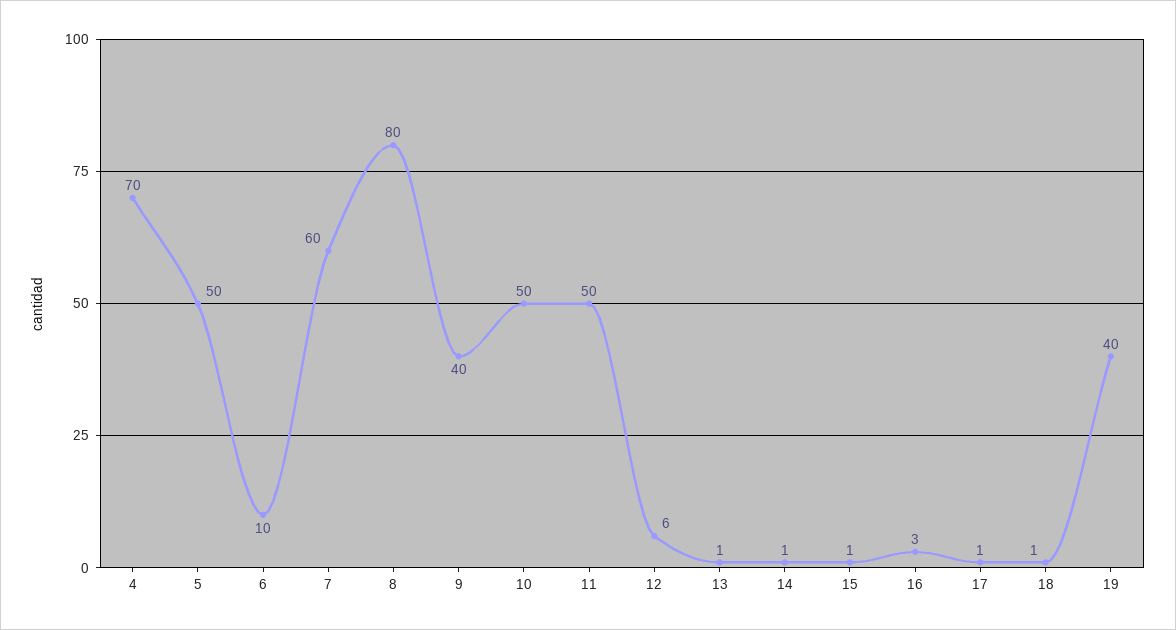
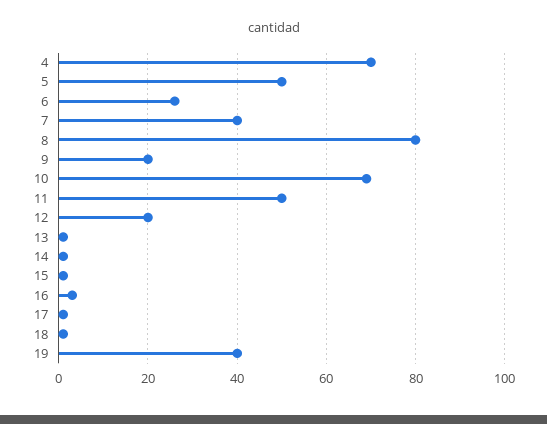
6: 10 -> 25
7: 60 -> 40
9: 40 -> 20
10: 50 -> 70
12: 6 -> 20

